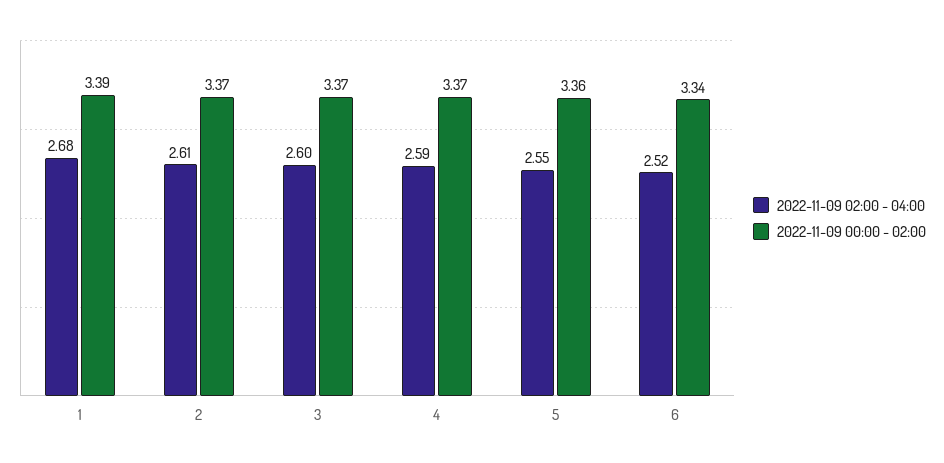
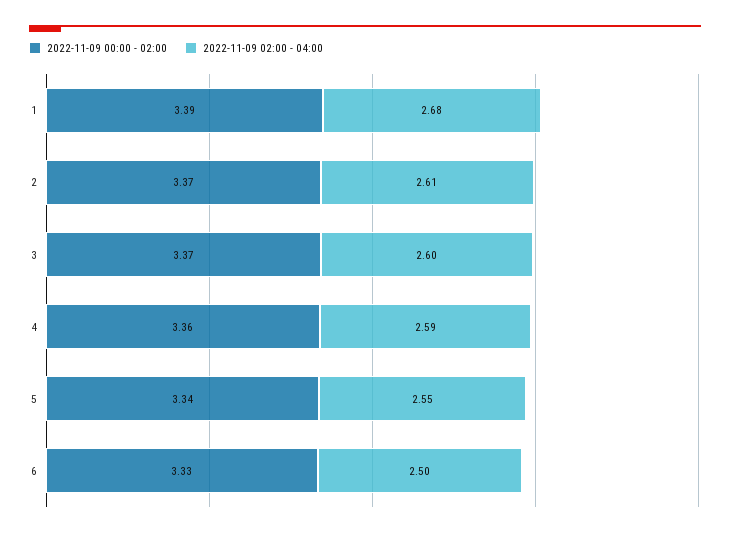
2022-11-09 00:00 - 02:00, 4: 3.37 -> 3.36
2022-11-09 00:00 - 02:00, 5: 3.36 -> 3.34
2022-11-09 02:00 - 04:00, 6: 2.52 -> 2.5
2022-11-09 00:00 - 02:00, 6: 3.34 -> 3.33

